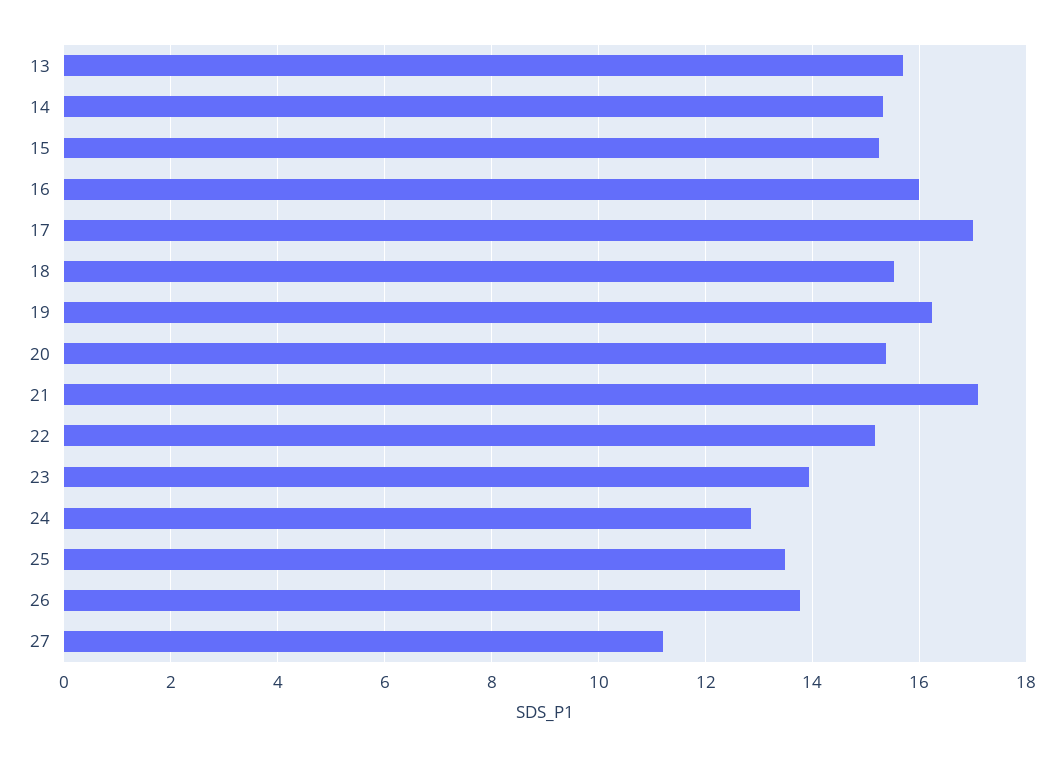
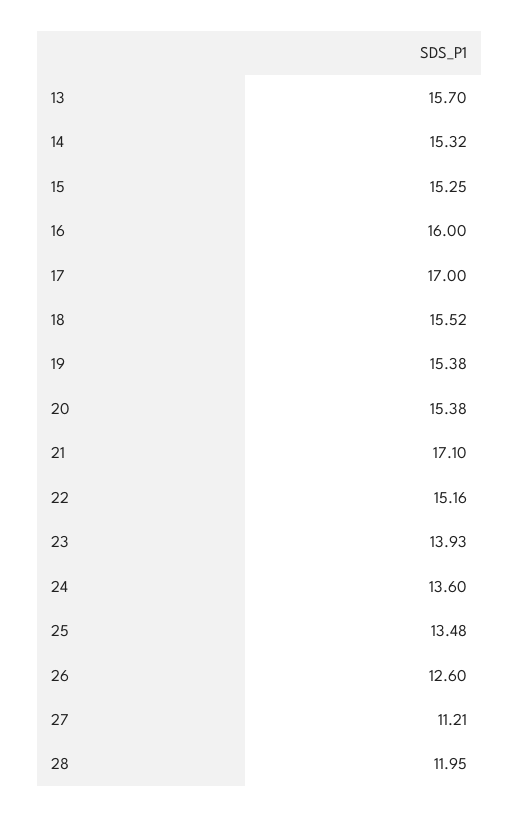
19: 16.2 -> 15.38
24: 12.8 -> 13.6
26: 13.8 -> 12.6
28: none -> 11.95

